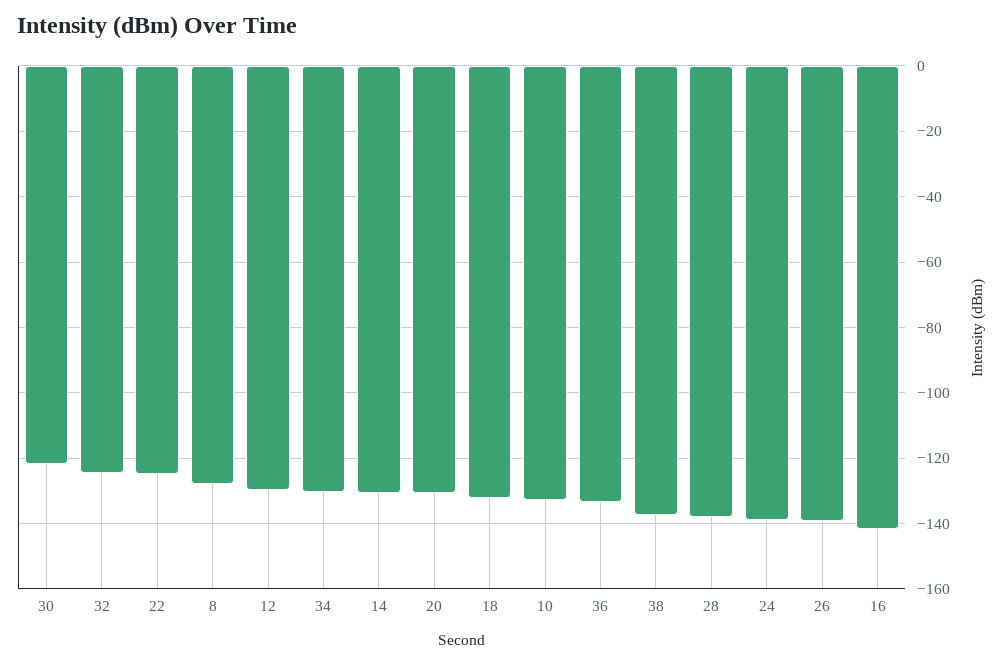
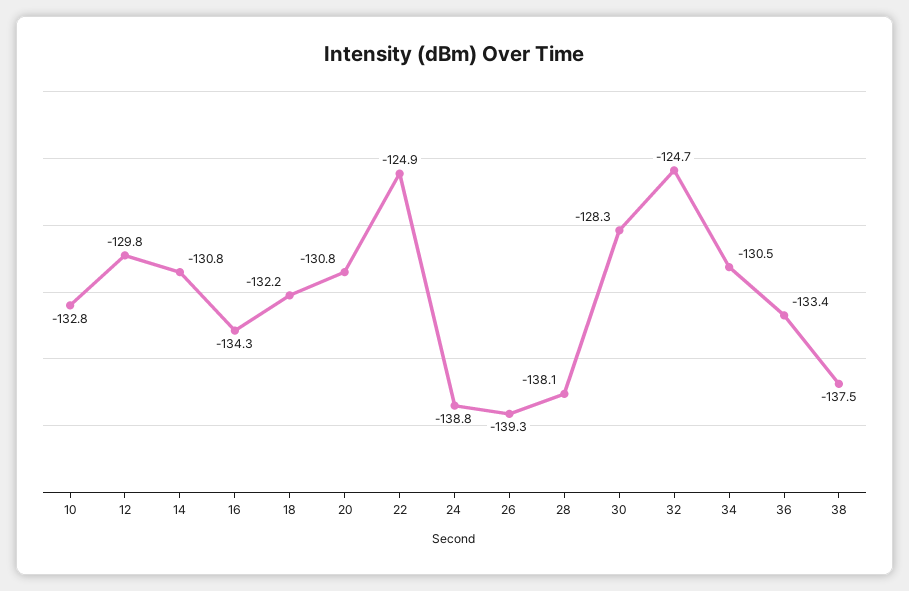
30: -122 -> -128.3
8: -128 -> none
16: -142 -> -134.3

